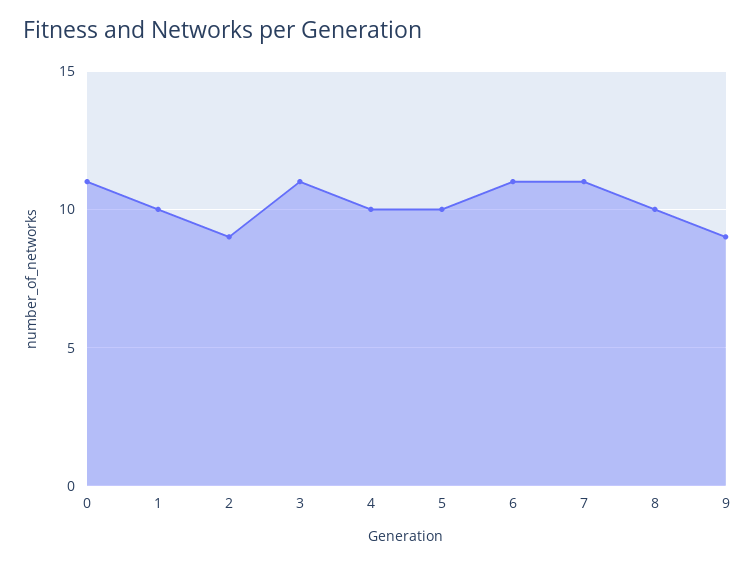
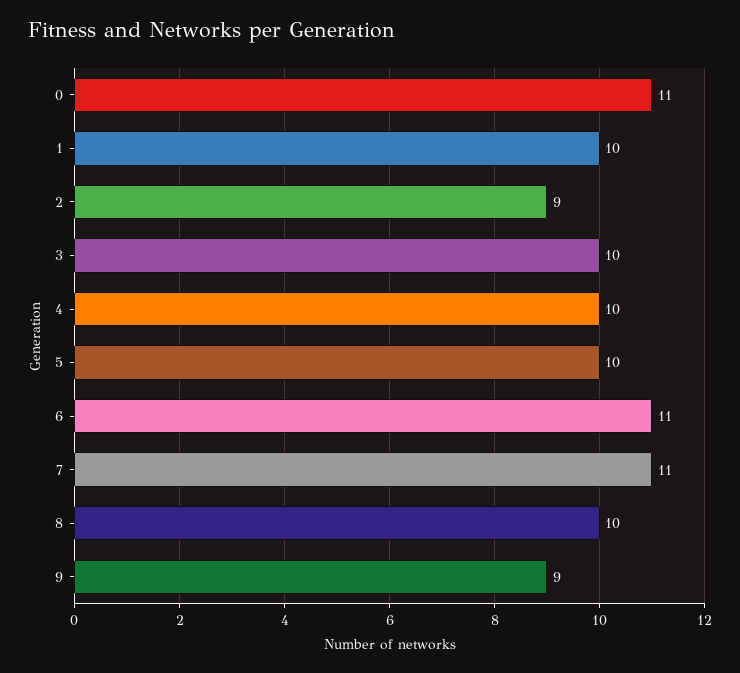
3: 11 -> 10

